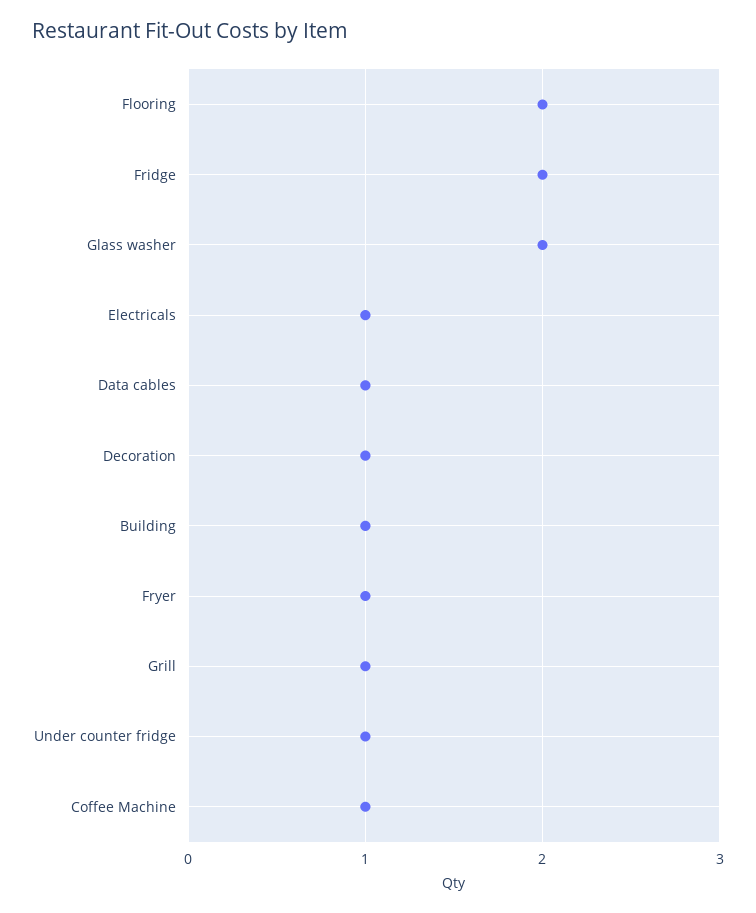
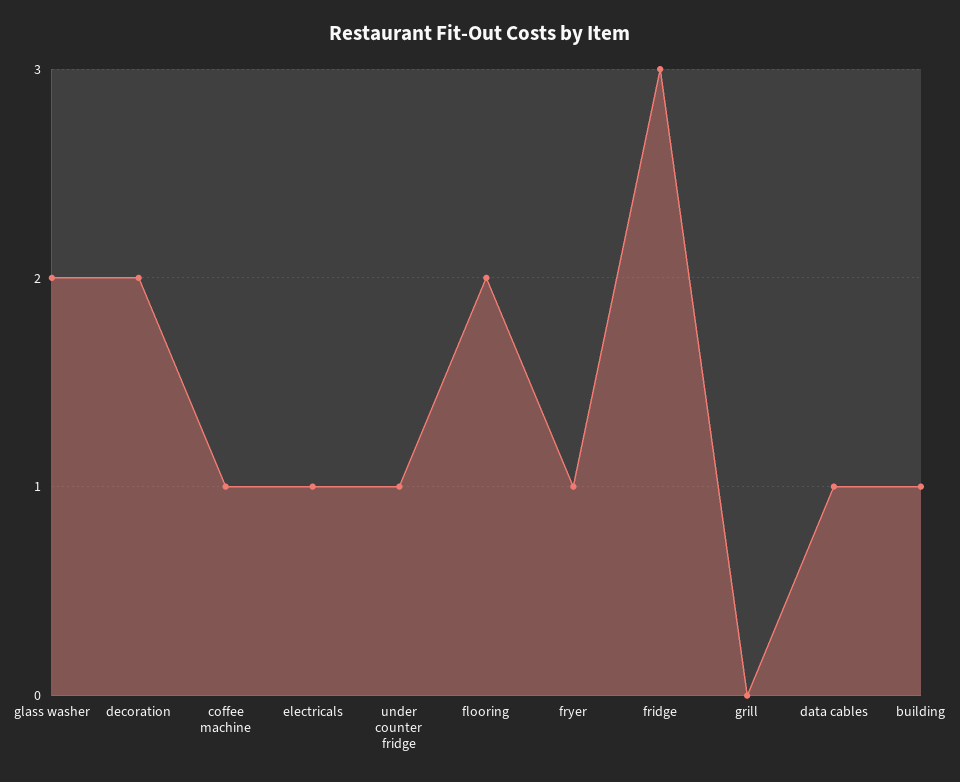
Fridge: 2 -> 3
Decoration: 1 -> 2
Grill: 1 -> 0

